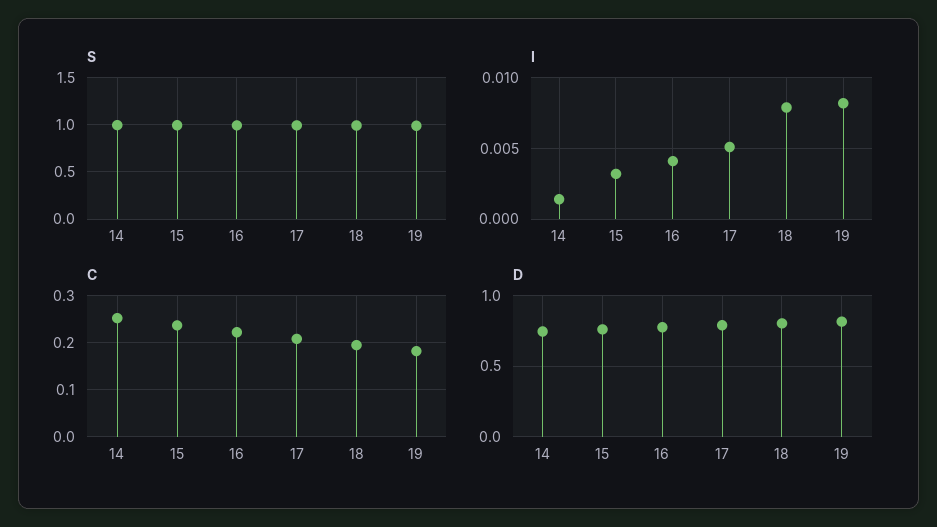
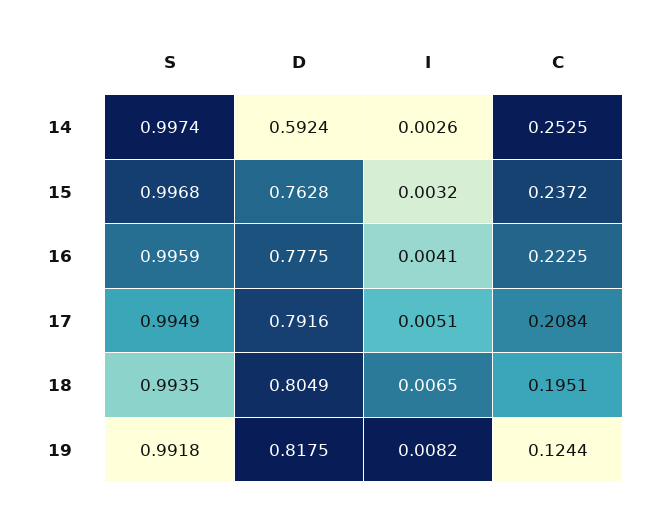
I, 14: 0.0015 -> 0.0026
I, 18: 0.008 -> 0.0065
C, 19: 0.18 -> 0.1244
D, 14: 0.75 -> 0.5924

